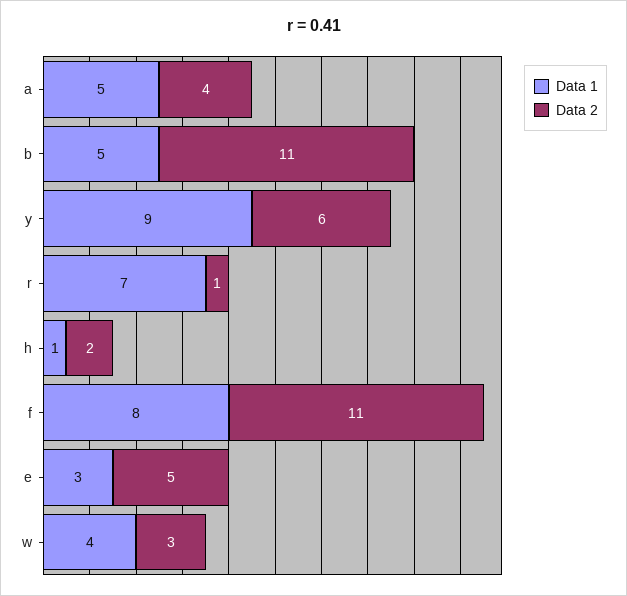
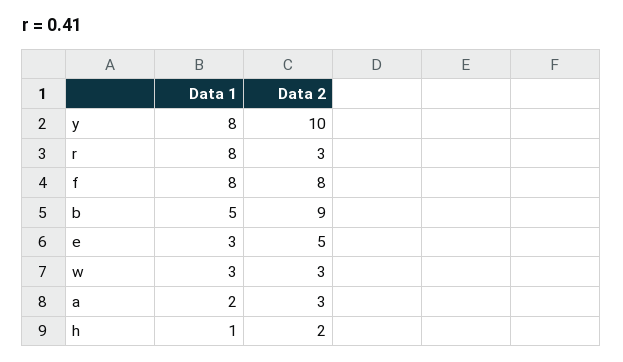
Data 1, a: 5 -> 2
Data 2, a: 4 -> 3
Data 2, b: 11 -> 9
Data 1, y: 9 -> 8
Data 2, y: 6 -> 10
Data 1, r: 7 -> 8
Data 2, r: 1 -> 3
Data 2, f: 11 -> 8
Data 1, w: 4 -> 3

